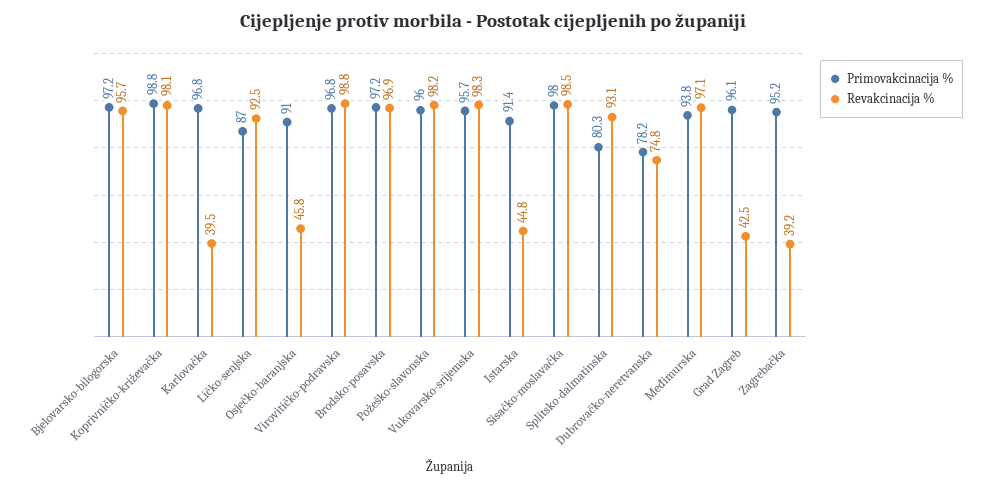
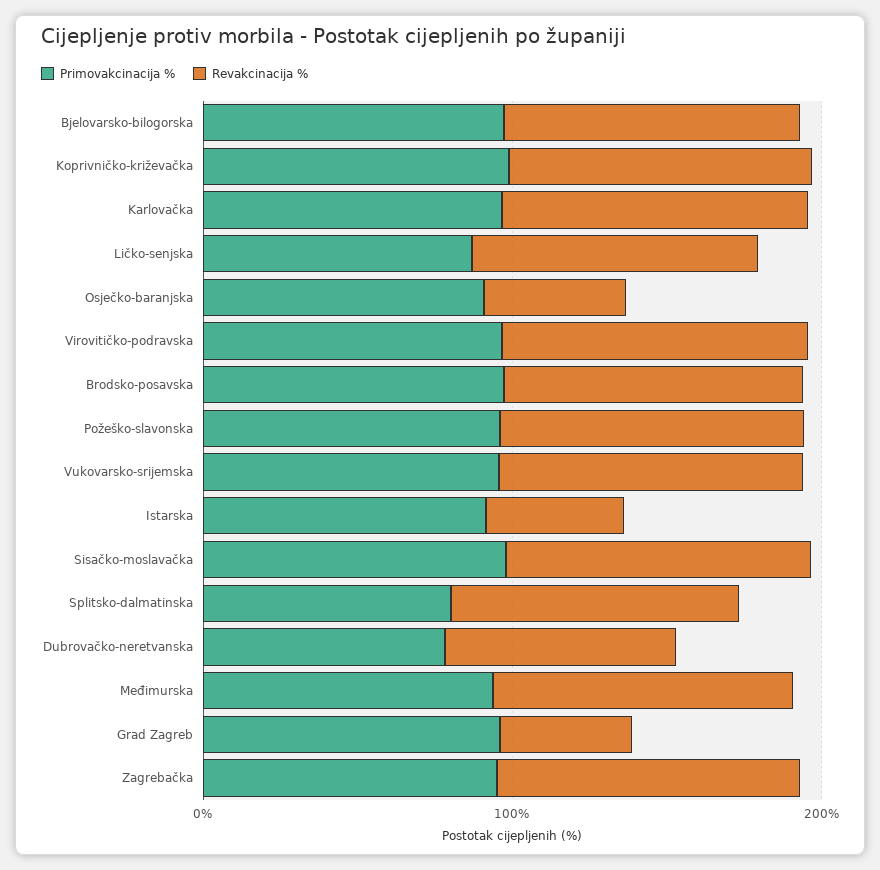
Revakcinacija %, Karlovačka: 39.5 -> 100
Revakcinacija %, Zagrebačka: 39.2 -> 100

